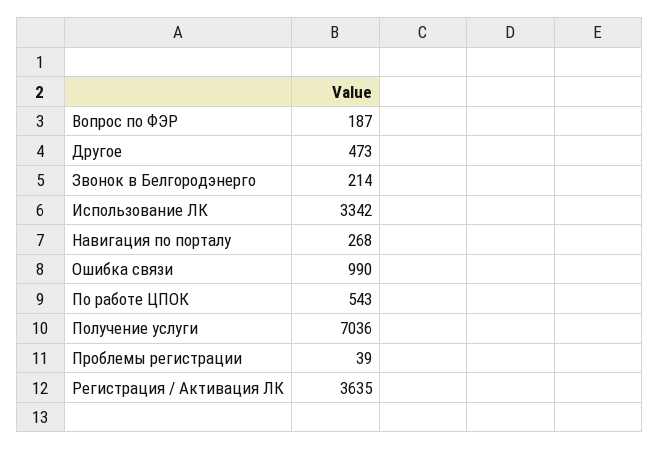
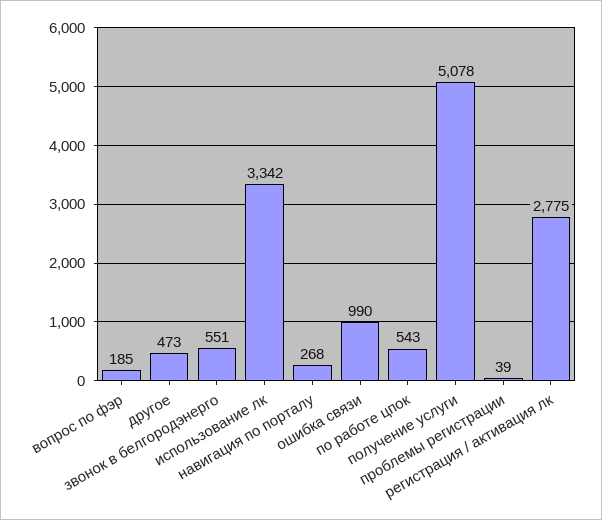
Вопрос по ФЭР: 187 -> 185
Звонок в Белгородэнерго: 214 -> 551
Получение услуги: 7036 -> 5078
Регистрация / Активация ЛК: 3635 -> 2775

